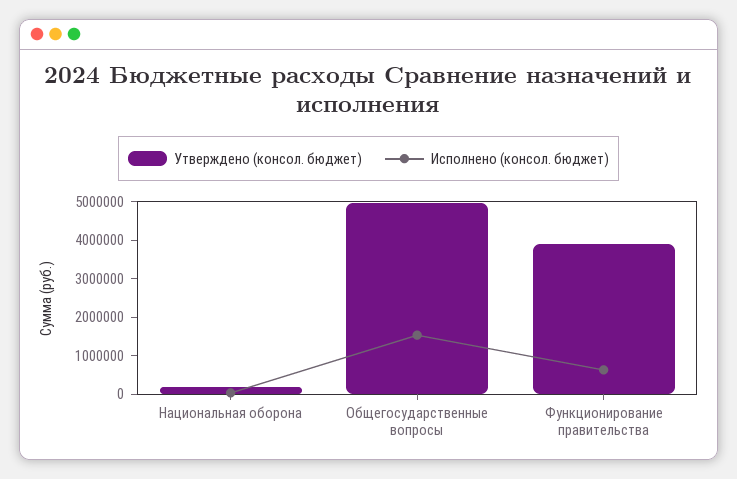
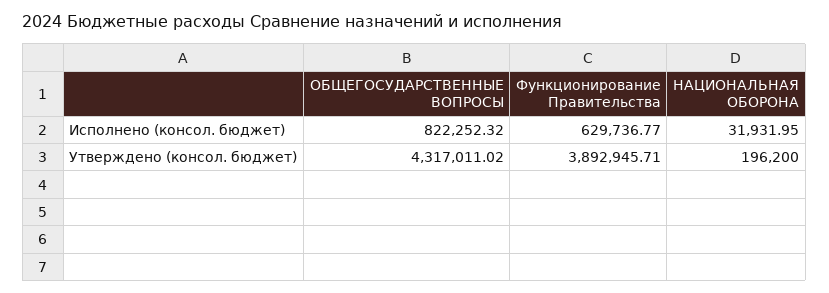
Утверждено (консол. бюджет), Общегосударственные вопросы: 5000000 -> 4317011.02
Исполнено (консол. бюджет), Общегосударственные вопросы: 1500000 -> 822252.32

